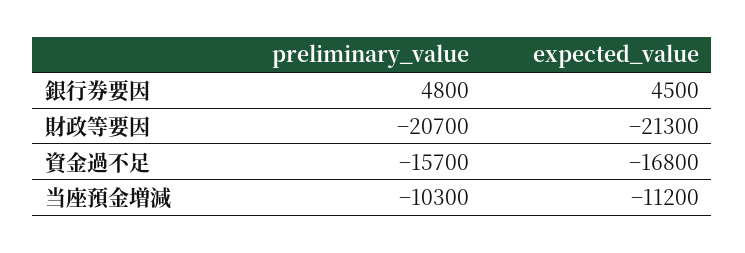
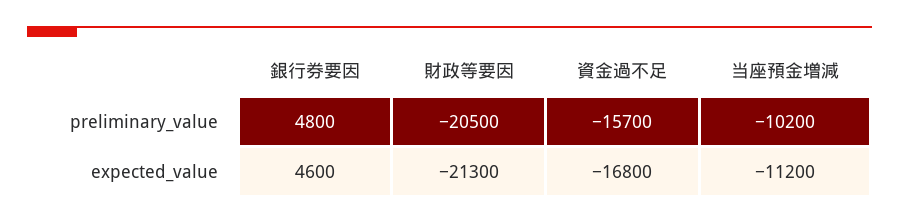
expected_value, 銀行券要因: 4500 -> 4600
preliminary_value, 財政等要因: -20700 -> -20500
preliminary_value, 当座預金増減: -10300 -> -10200

